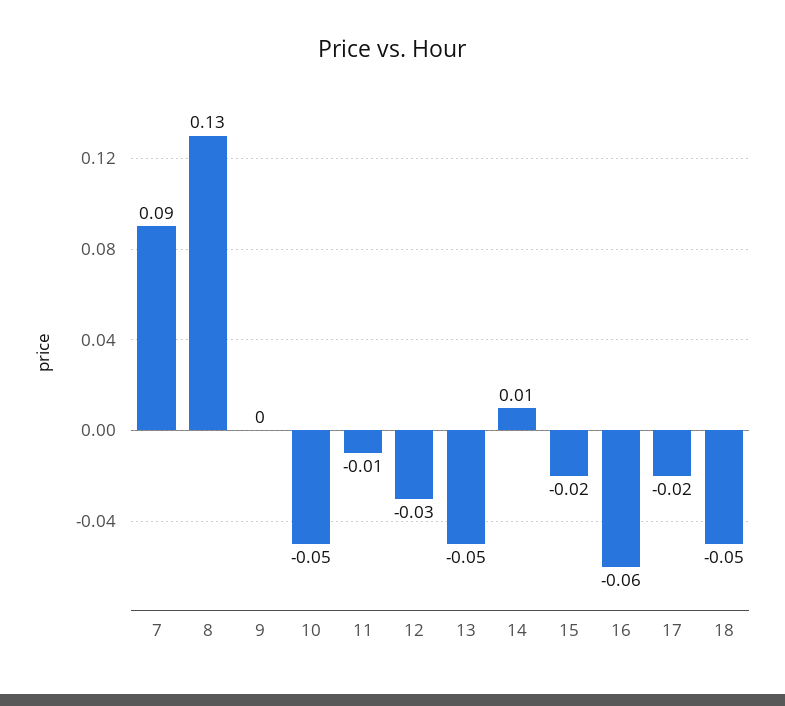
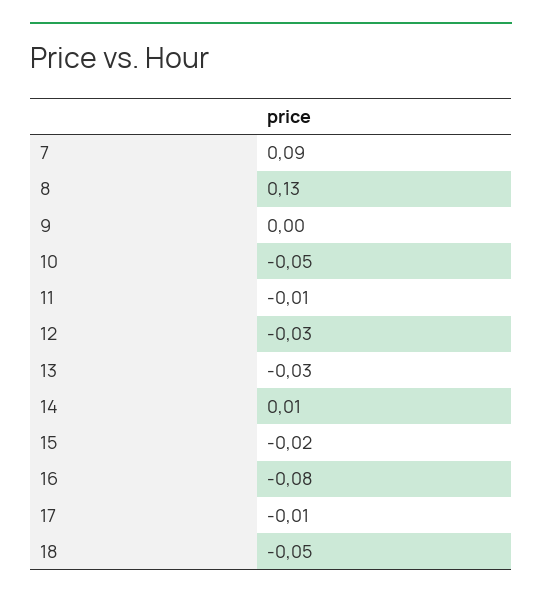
13: -0.05 -> -0.03
16: -0.06 -> -0.08
17: -0.02 -> -0.01

